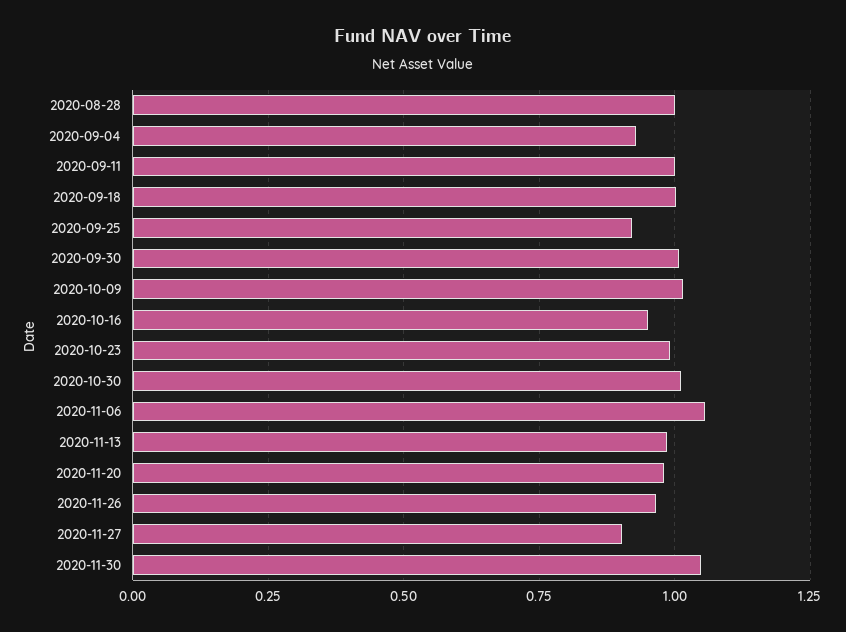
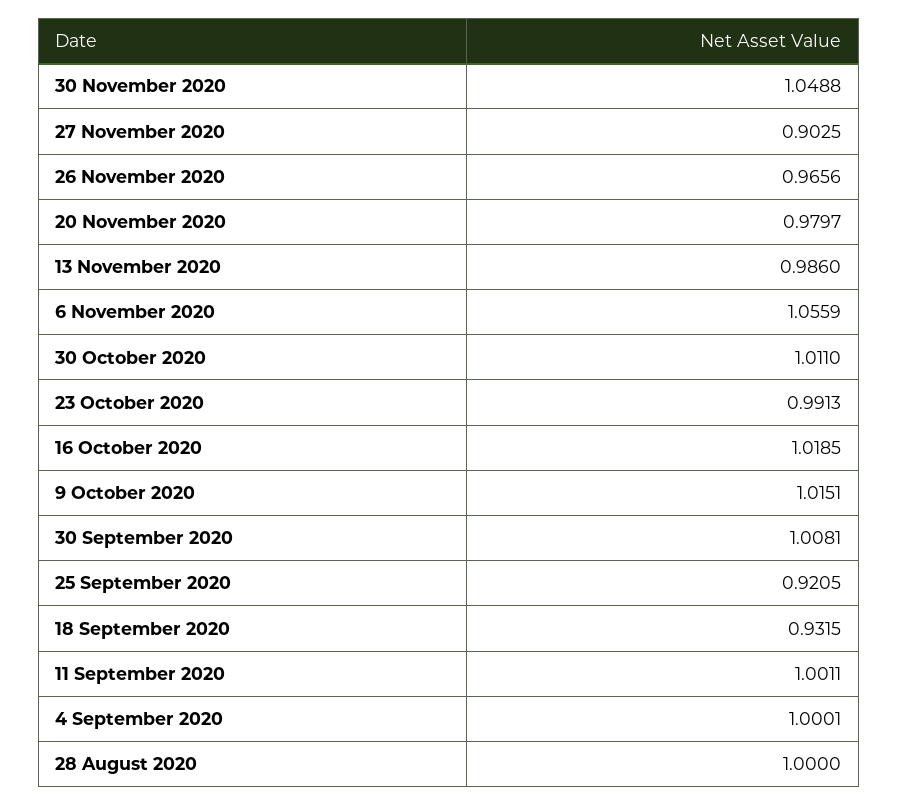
2020-09-04: 0.925 -> 1.0001
2020-09-18: 1 -> 0.9315
2020-10-16: 0.95 -> 1.0185

